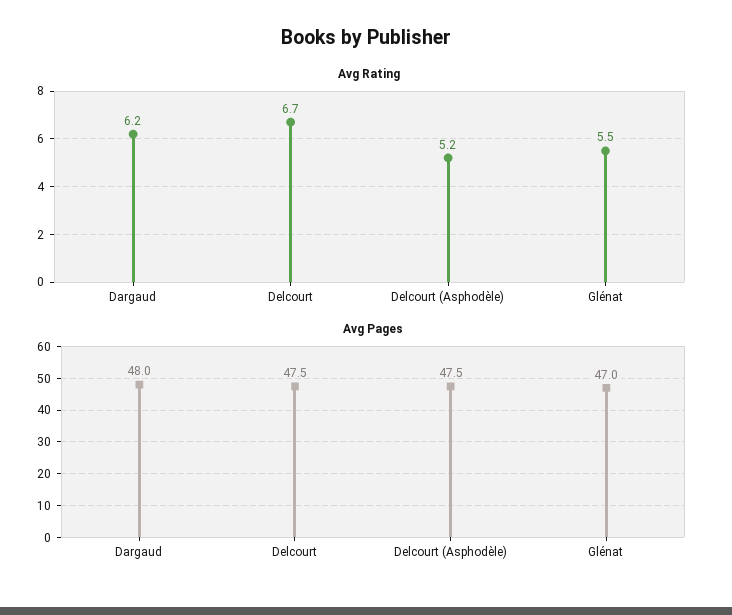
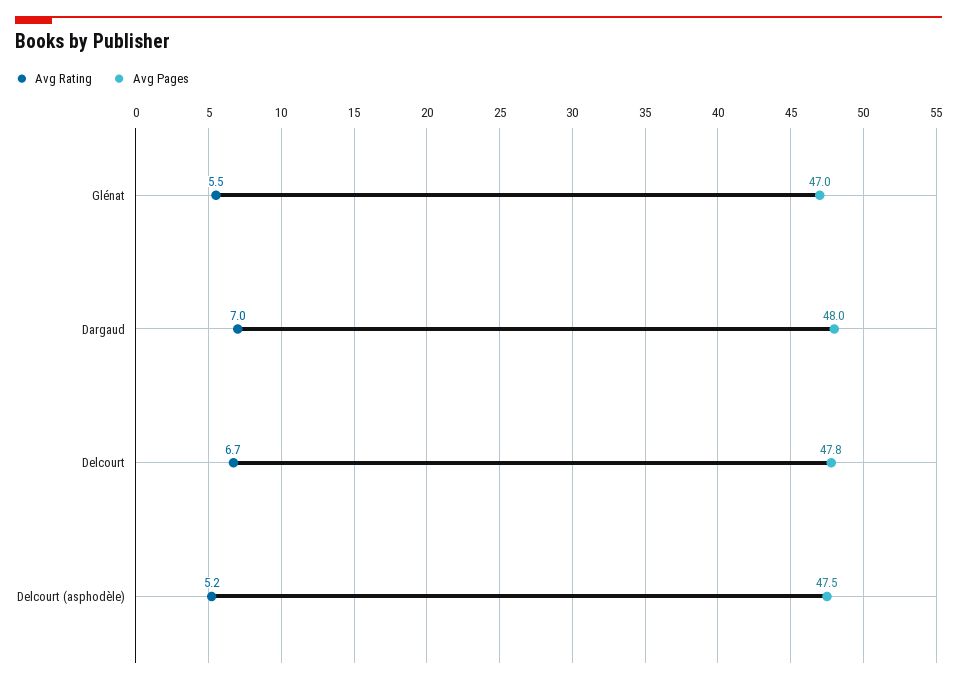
Avg Rating, Dargaud: 6.2 -> 7
Avg Pages, Delcourt: 47.5 -> 47.8

